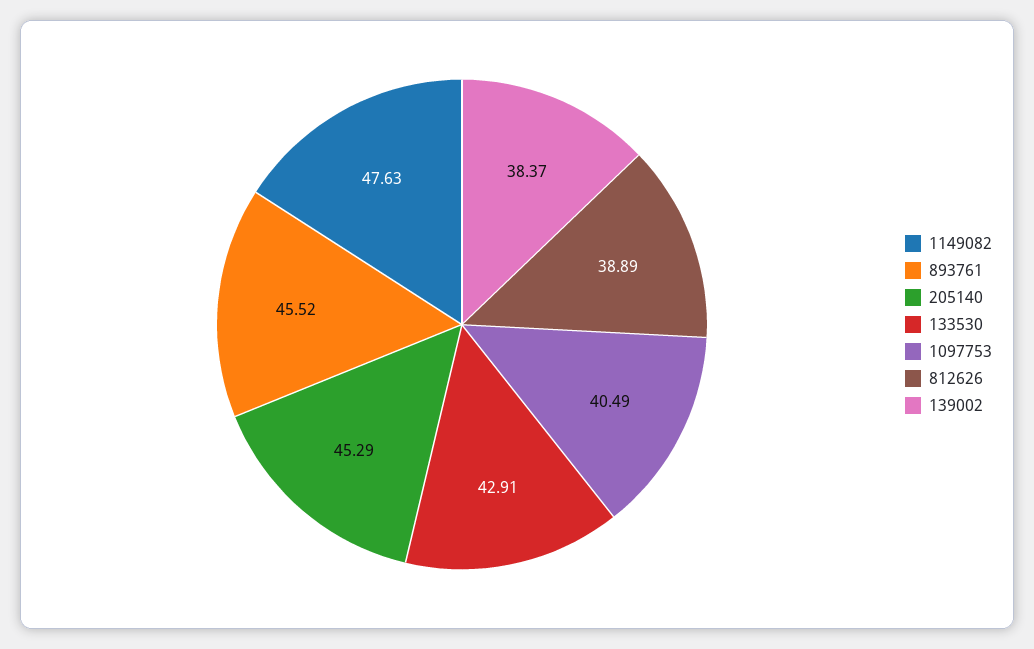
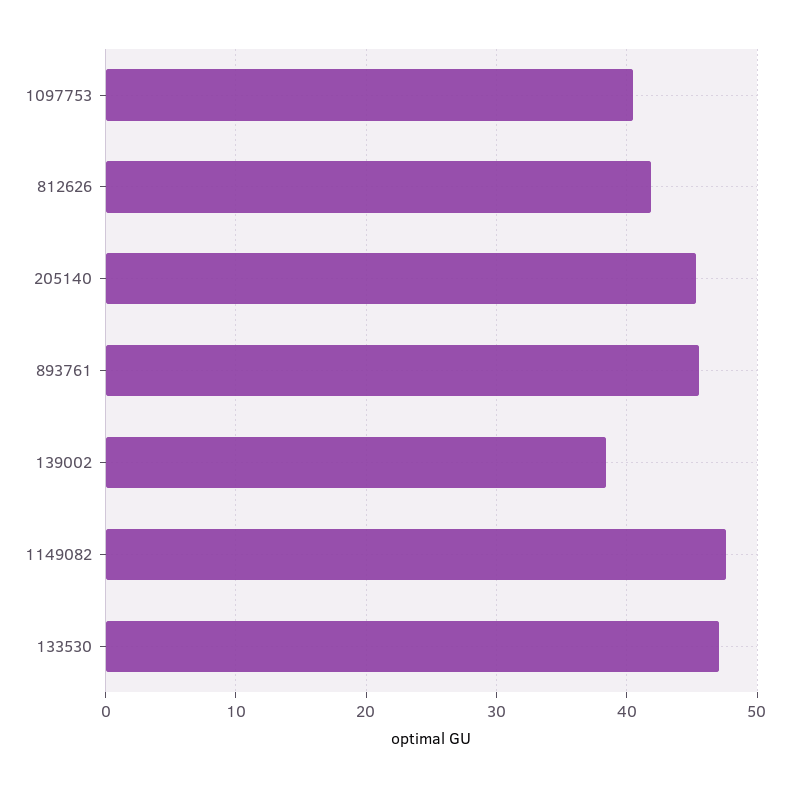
133530: 42.91 -> 47
812626: 38.89 -> 42

